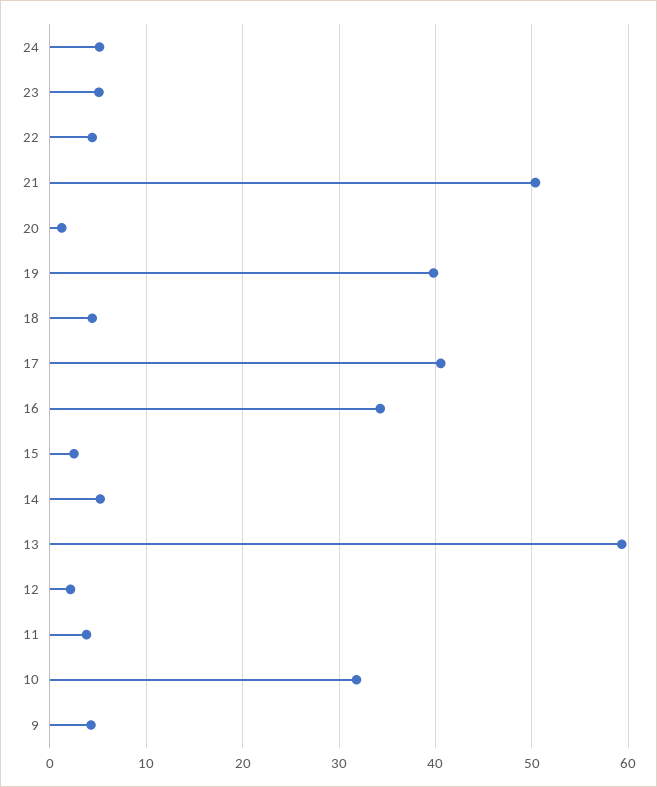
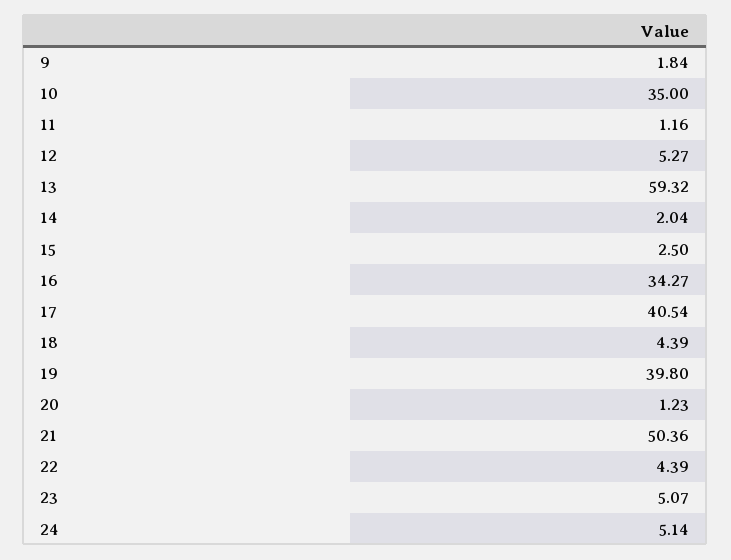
14: 5 -> 2.04
12: 2 -> 5.27
11: 4 -> 1.16
10: 32 -> 35
9: 4 -> 1.84

